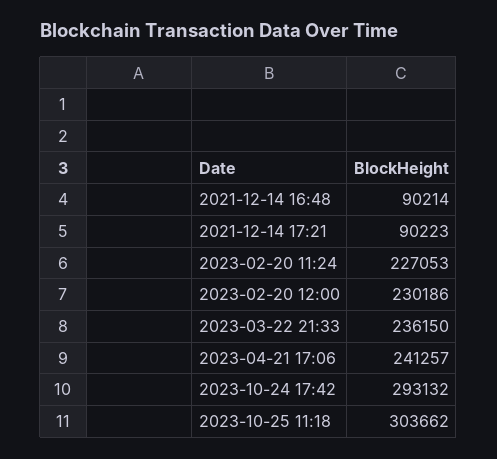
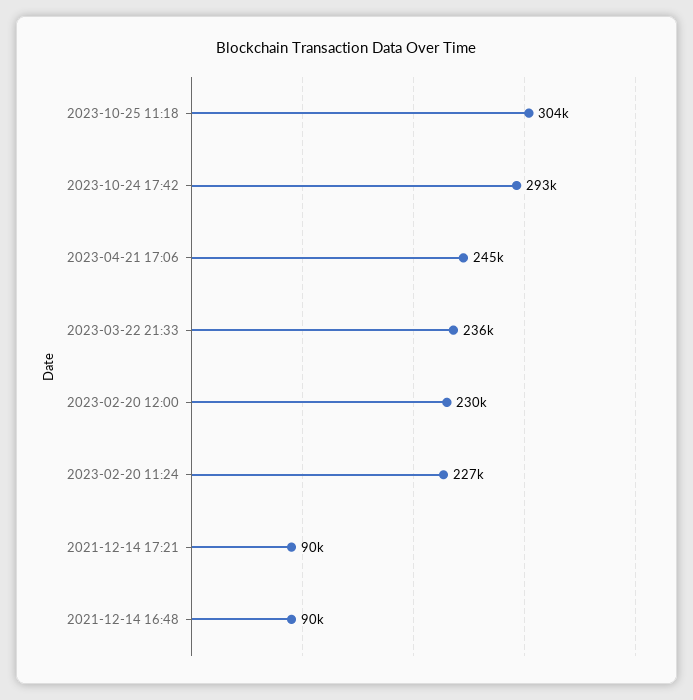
2023-04-21 17:06: 241257 -> 245000

